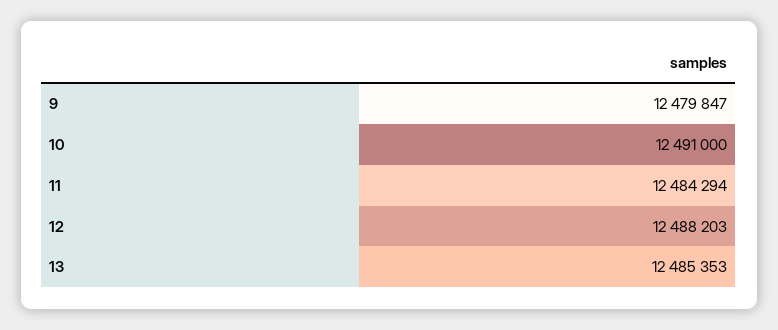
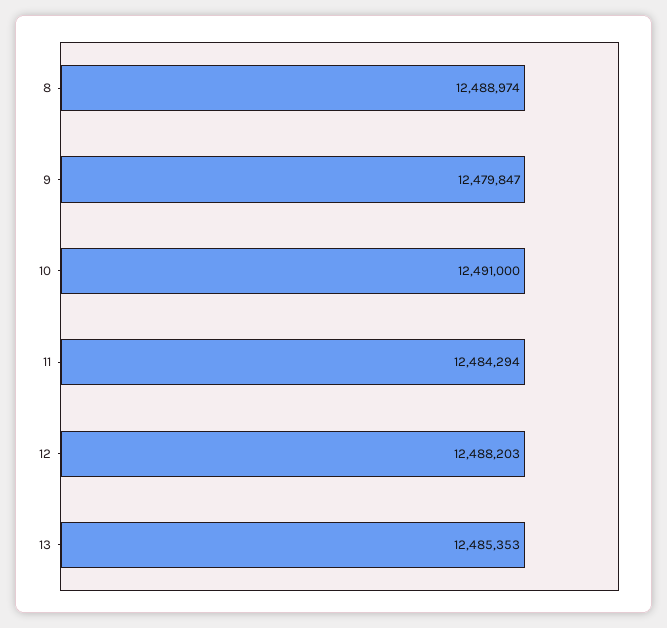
8: none -> 12488974

